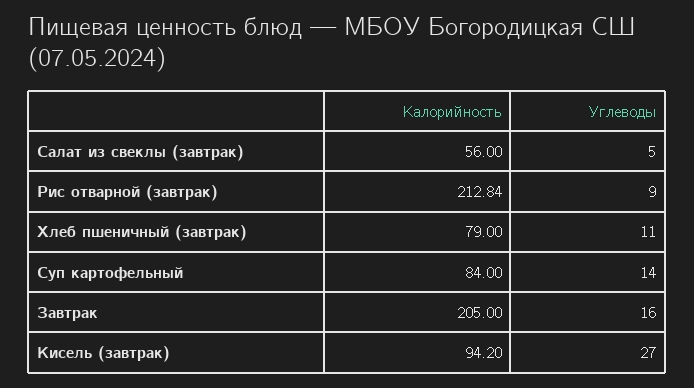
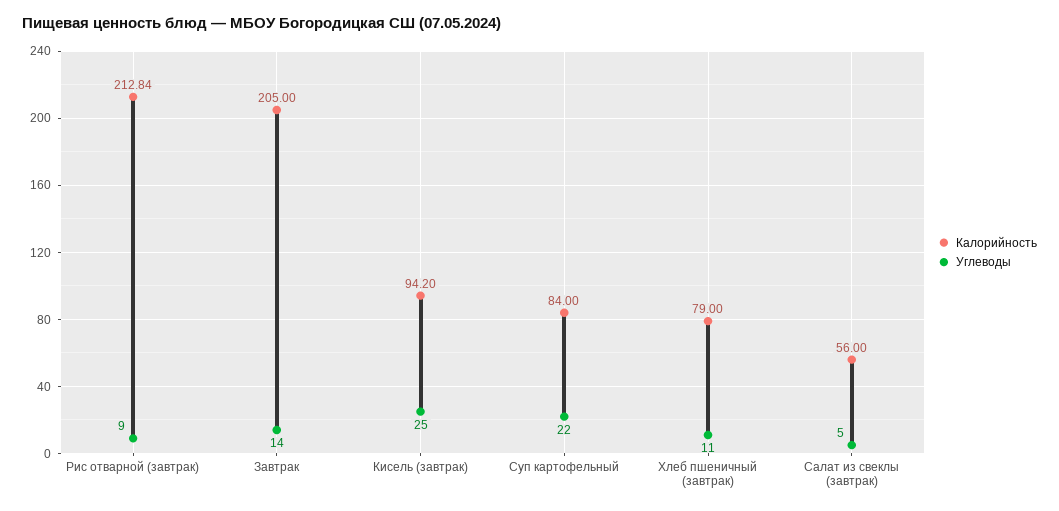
Углеводы, Суп картофельный: 14 -> 22
Углеводы, Завтрак: 16 -> 14
Углеводы, Кисель (завтрак): 27 -> 25

